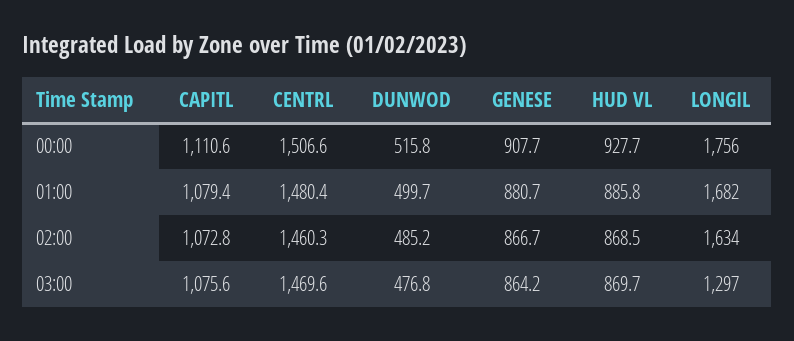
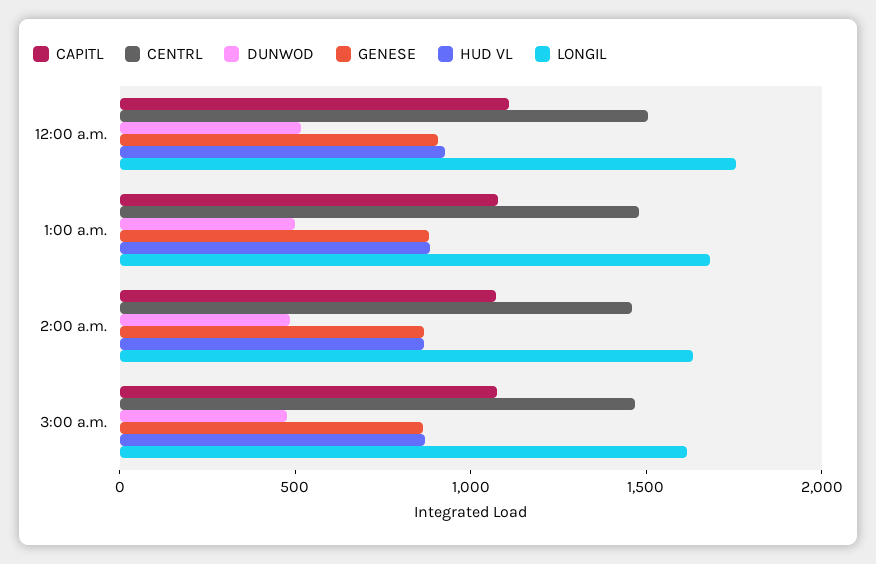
LONGIL, 03:00: 1297 -> 1600

